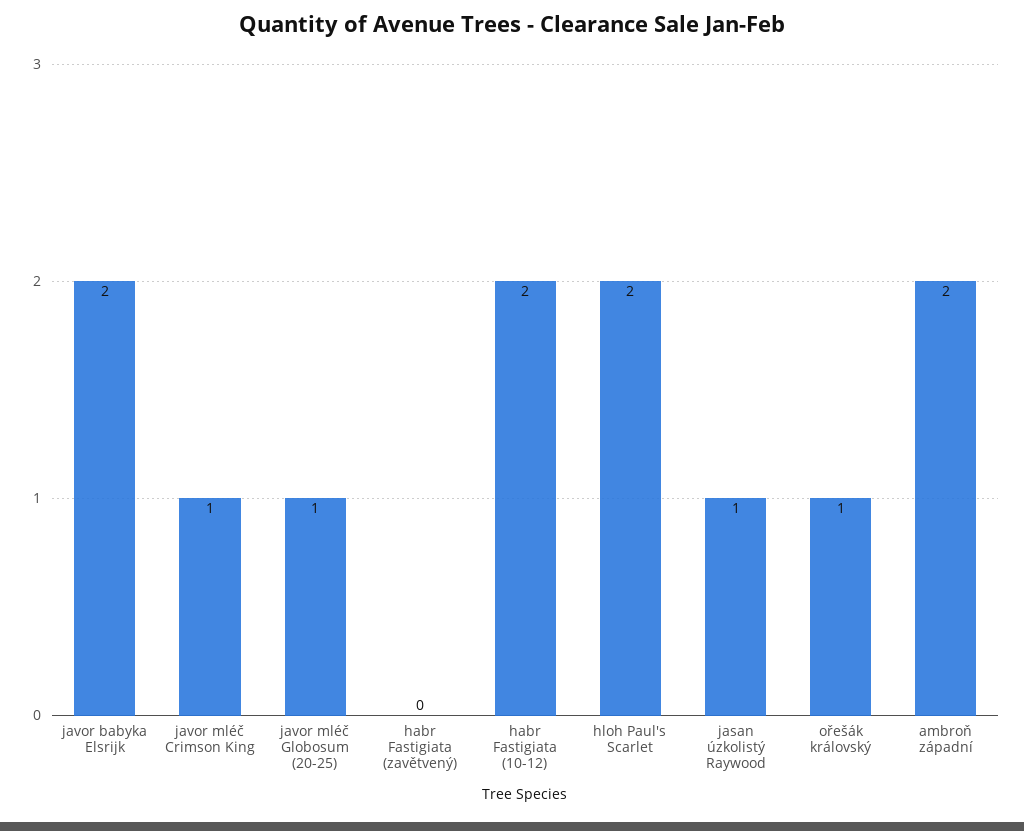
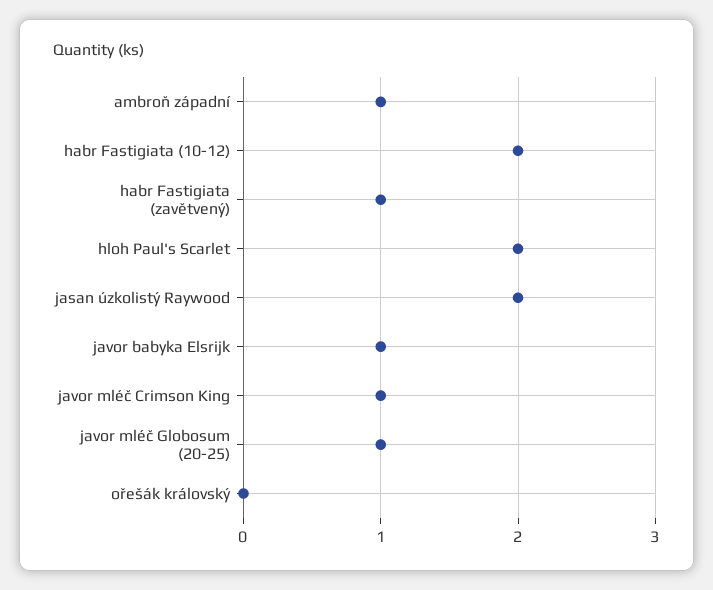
javor babyka Elsrijk: 2 -> 1
habr Fastigiata (zavětvený): 0 -> 1
jasan úzkolistý Raywood: 1 -> 2
ořešák královský: 1 -> 0
ambroň západní: 2 -> 1

